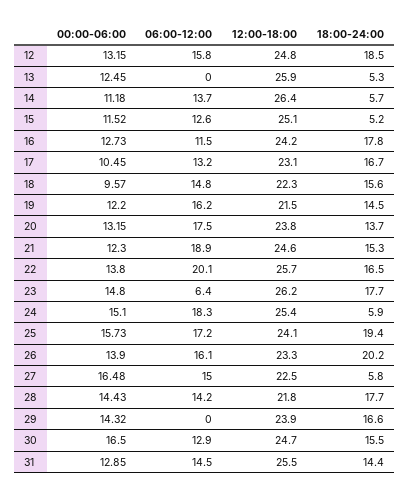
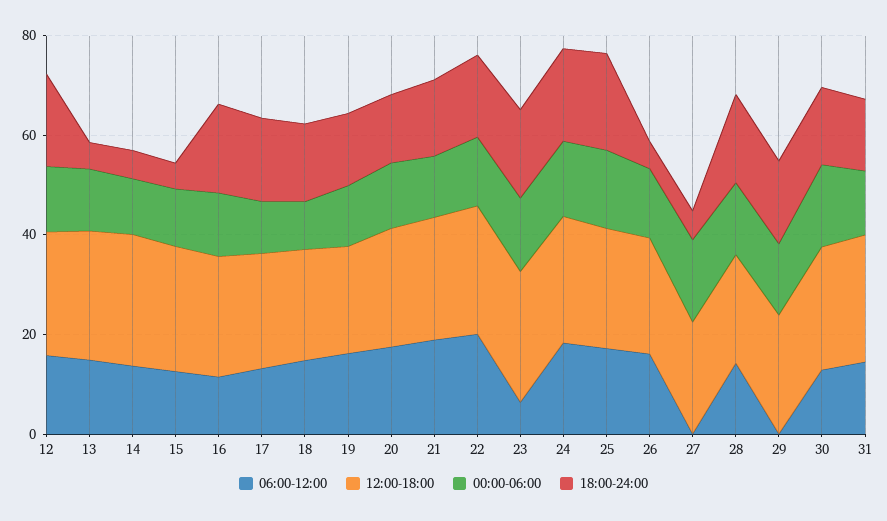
06:00-12:00, 13: 0 -> 15
18:00-24:00, 24: 5.9 -> 20
18:00-24:00, 26: 20.2 -> 5
06:00-12:00, 27: 15 -> 0

